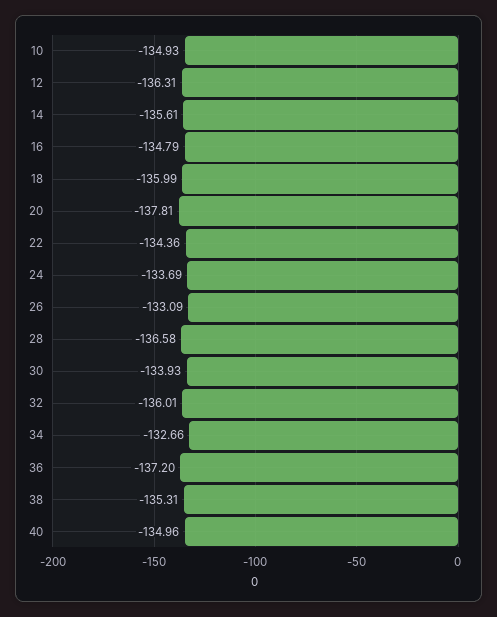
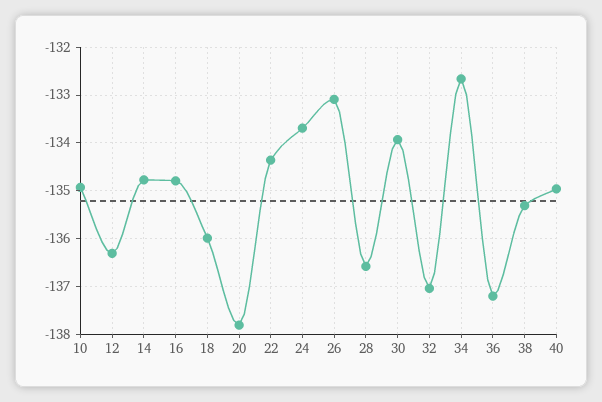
14: -135.61 -> -134.8
32: -136.01 -> -137

